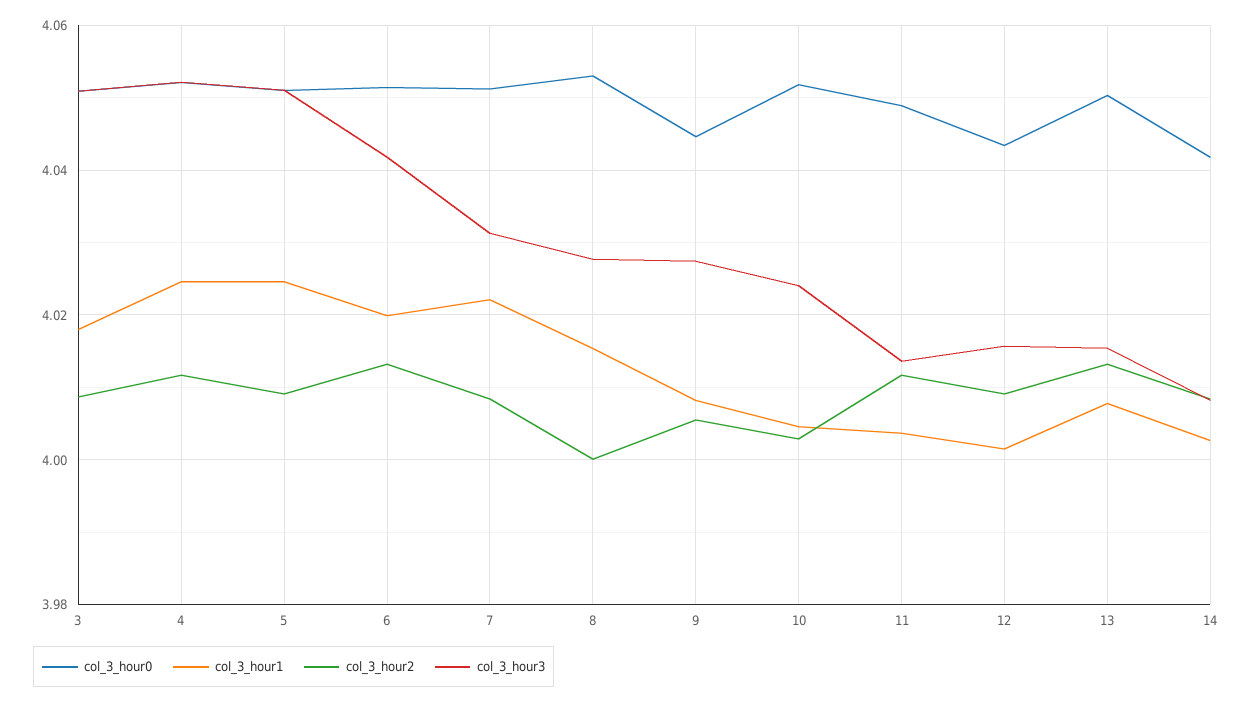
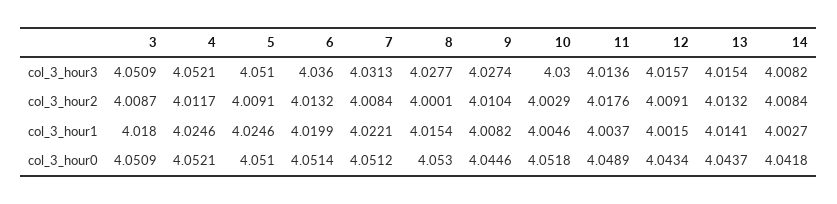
col_3_hour3, 6: 4.042 -> 4.036
col_3_hour2, 9: 4.006 -> 4.0104
col_3_hour3, 10: 4.024 -> 4.03
col_3_hour2, 11: 4.012 -> 4.0176
col_3_hour0, 13: 4.05 -> 4.0437
col_3_hour1, 13: 4.008 -> 4.0141

